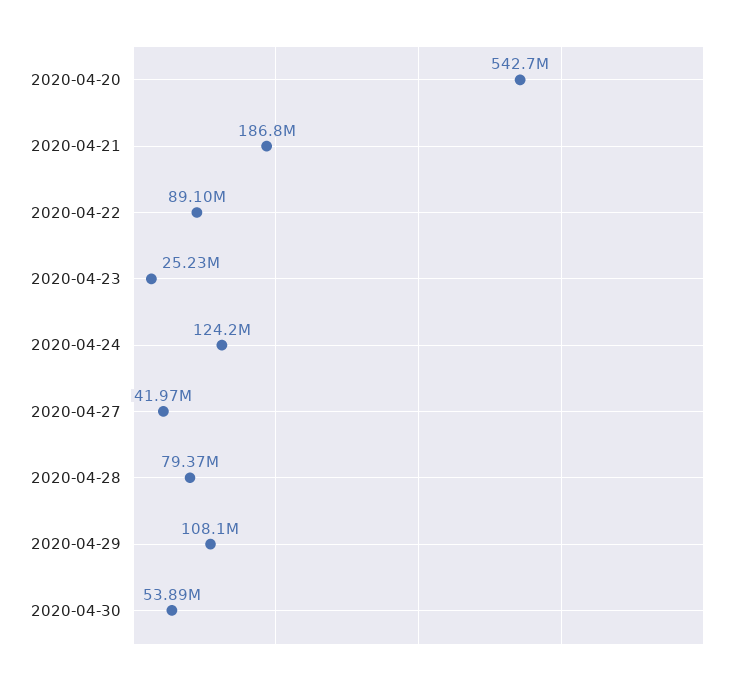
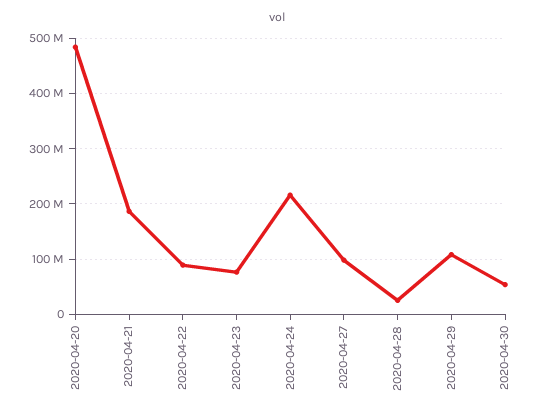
2020-04-20: 542700000 -> 480000000
2020-04-23: 25230000 -> 80000000
2020-04-24: 124200000 -> 220000000
2020-04-27: 41970000 -> 100000000
2020-04-28: 79370000 -> 20000000

